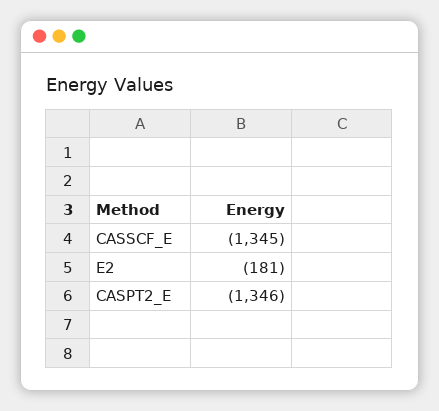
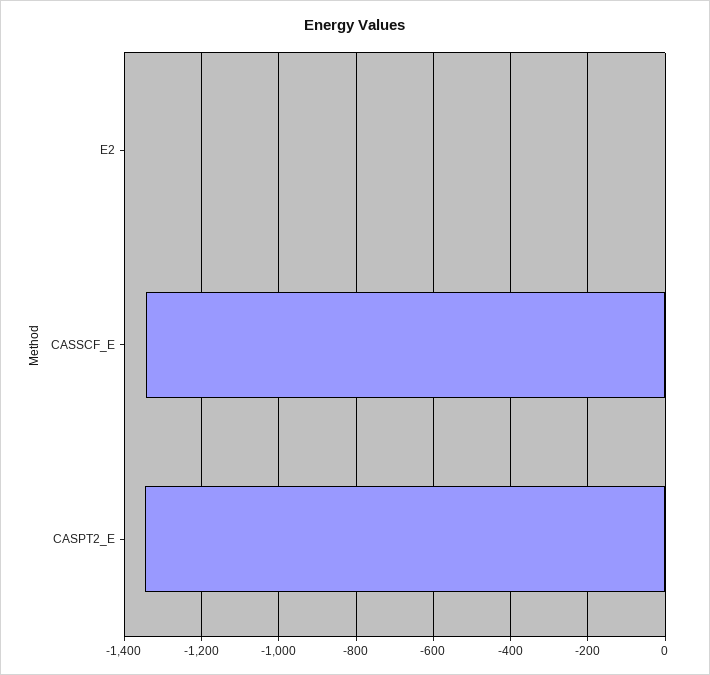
E2: -181 -> 0

